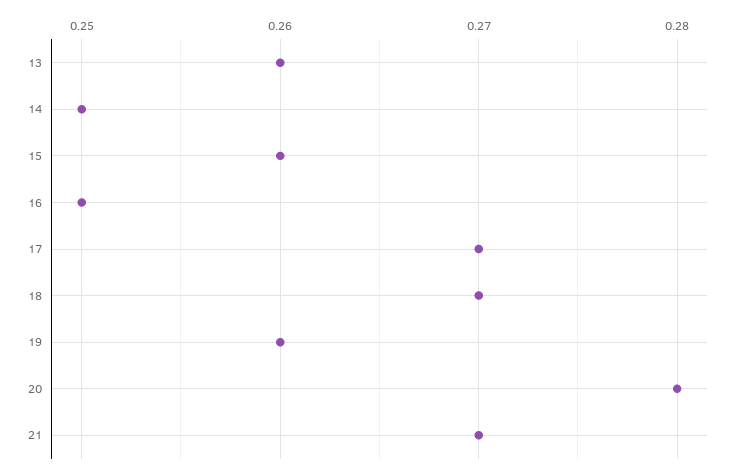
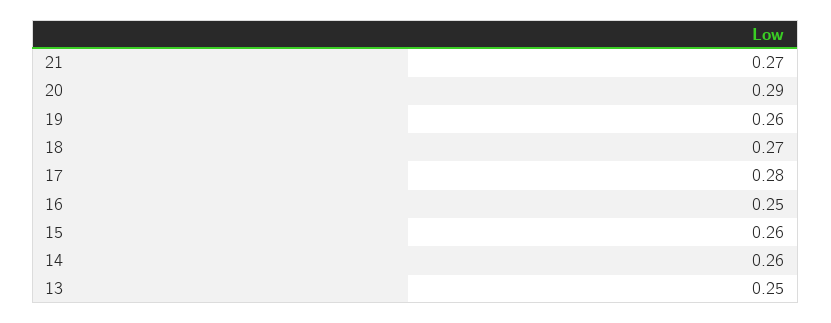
13: 0.26 -> 0.25
14: 0.25 -> 0.26
17: 0.27 -> 0.28
20: 0.28 -> 0.29

